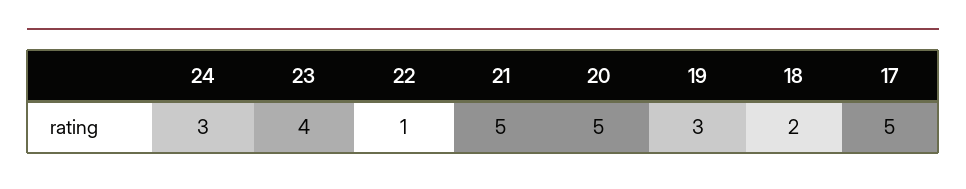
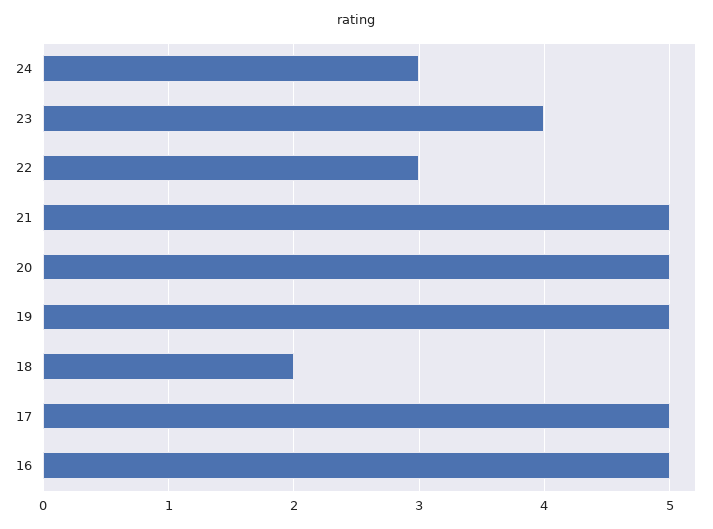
22: 1 -> 3
19: 3 -> 5
16: none -> 5

